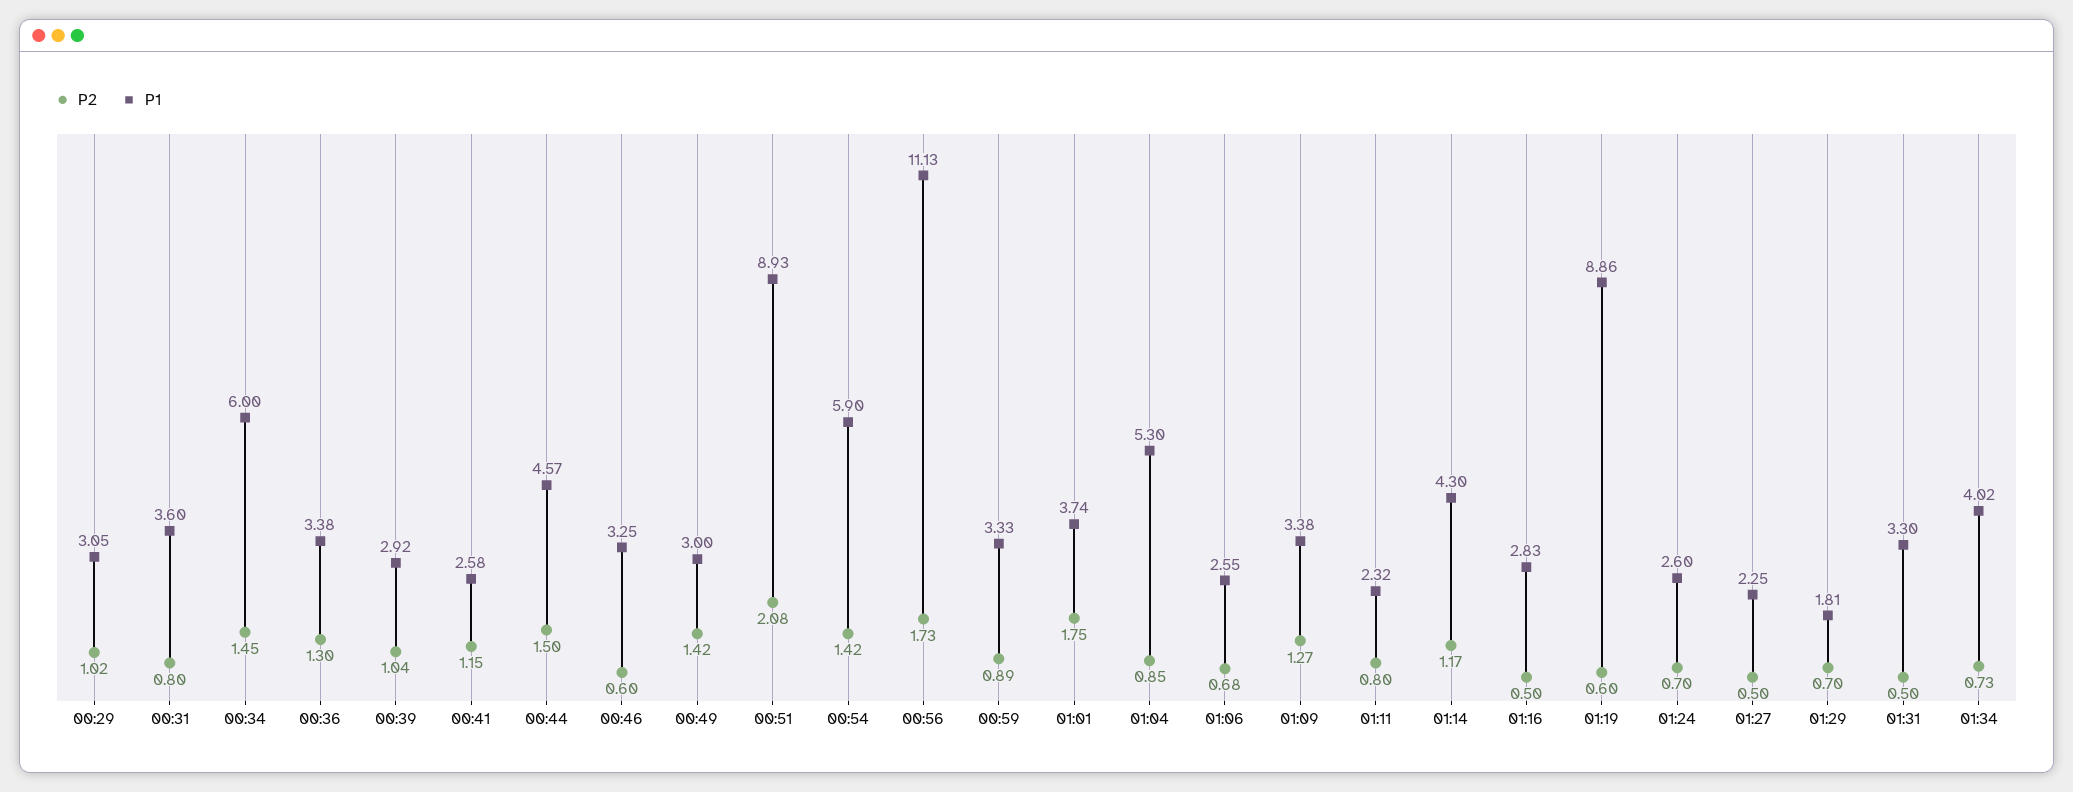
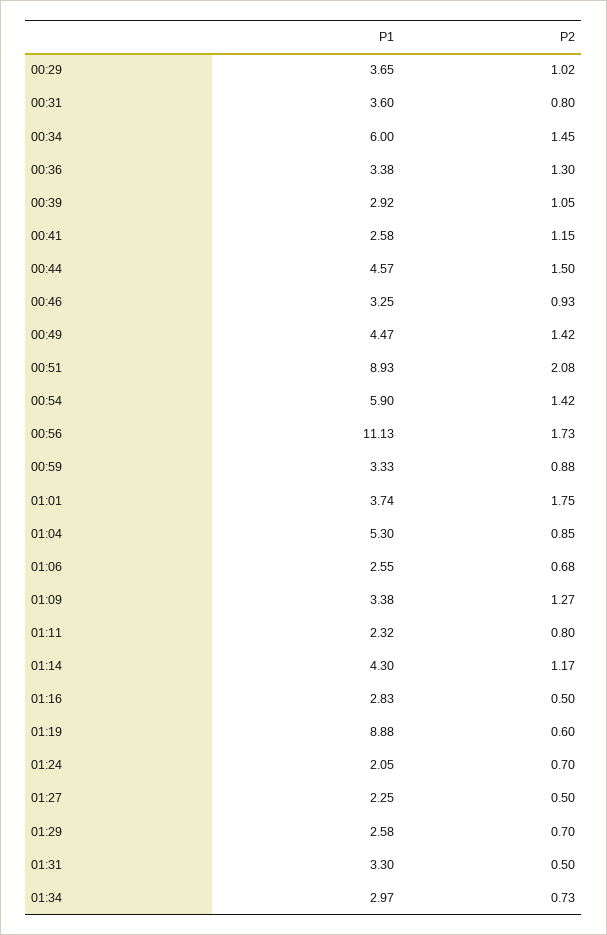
P1, 00:29: 3.05 -> 3.65
P2, 00:39: 1.04 -> 1.05
P2, 00:46: 0.6 -> 0.93
P1, 00:49: 3 -> 4.47
P2, 00:59: 0.89 -> 0.88
P1, 01:19: 8.86 -> 8.88
P1, 01:24: 2.6 -> 2.05
P1, 01:29: 1.81 -> 2.58
P1, 01:34: 4.02 -> 2.97

